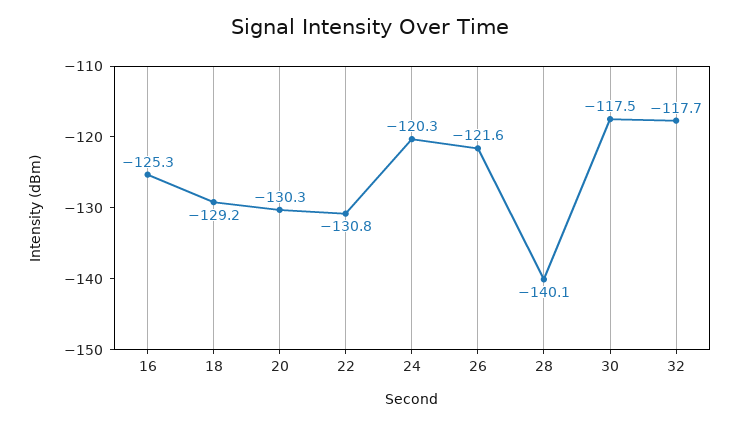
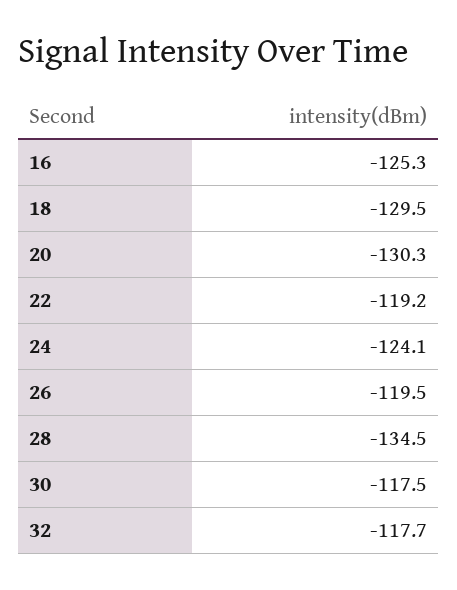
18: -129.2 -> -129.5
22: -130.8 -> -119.2
24: -120.3 -> -124.1
26: -121.6 -> -119.5
28: -140.1 -> -134.5

